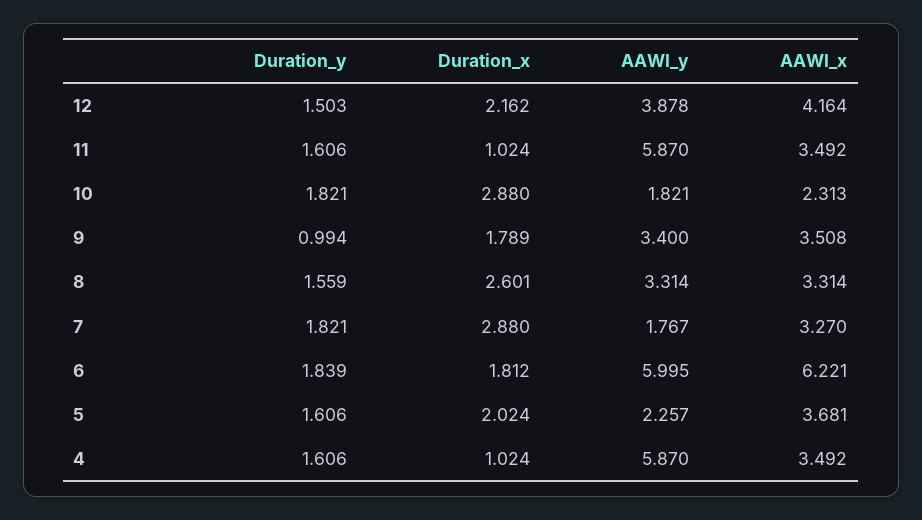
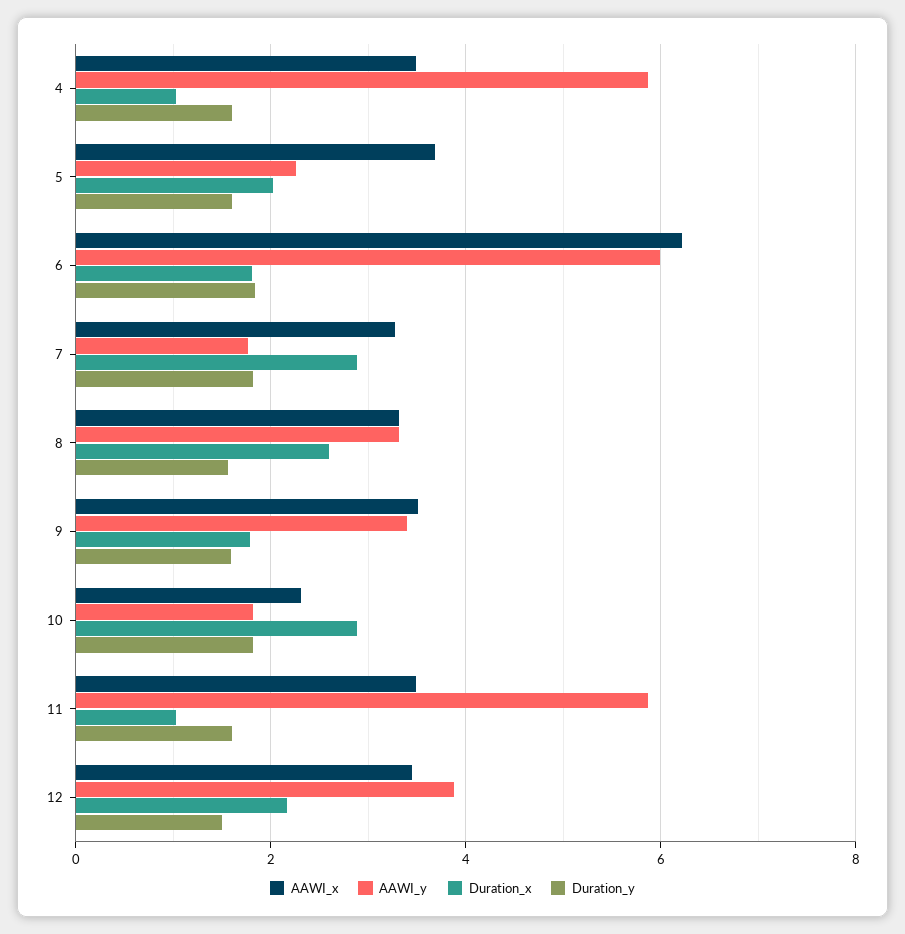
AAWI_x, 12: 4.164 -> 3.4
Duration_y, 9: 0.994 -> 1.6

